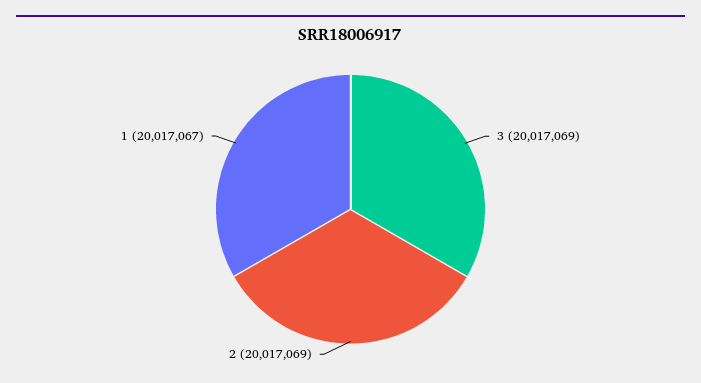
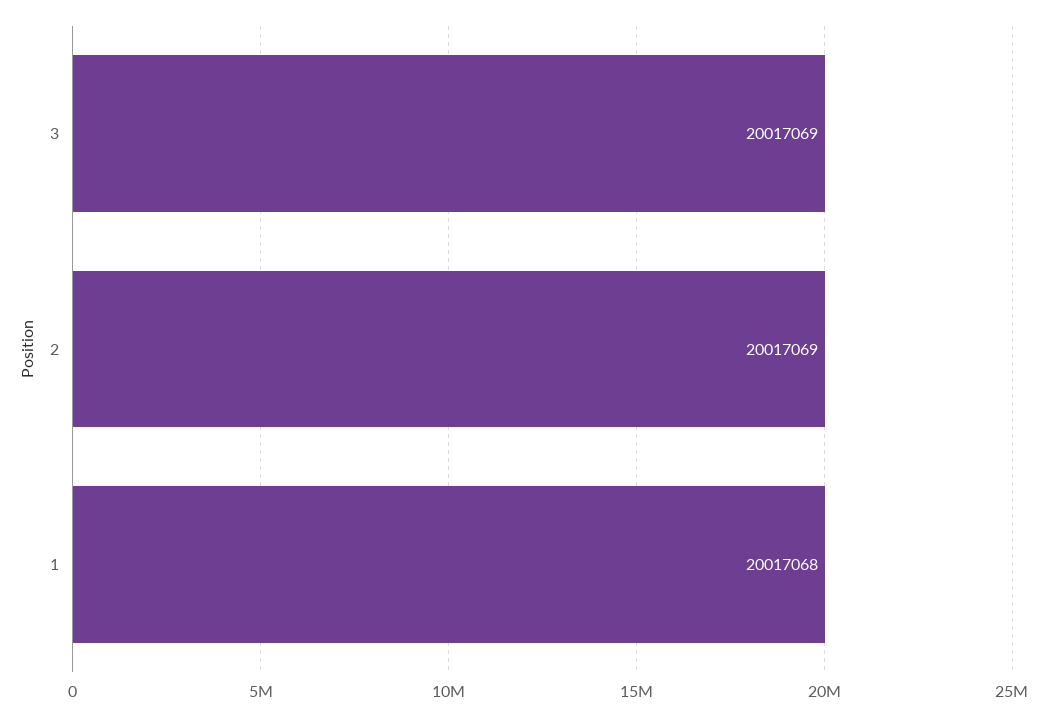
1: 20017067 -> 20017068

